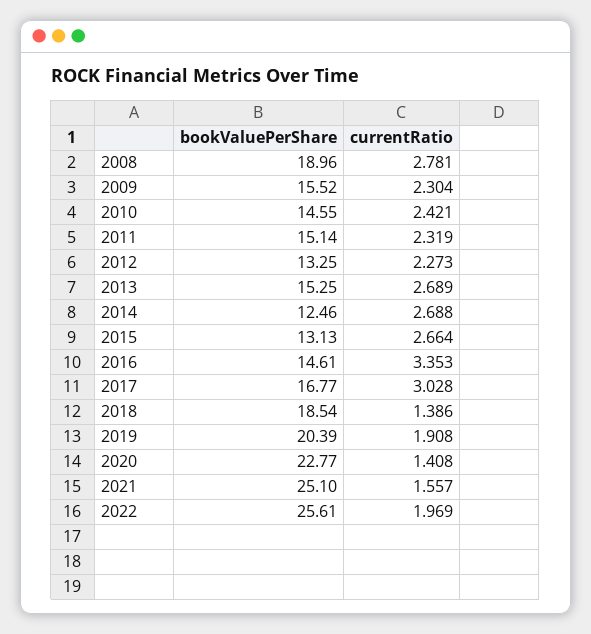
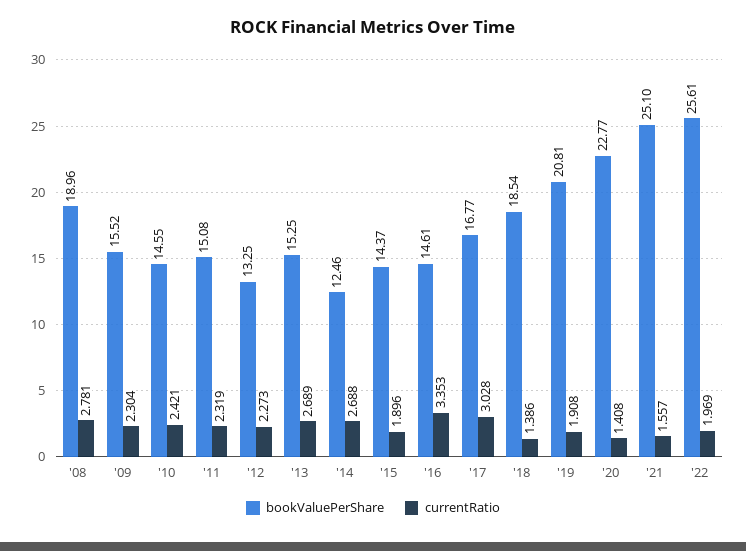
bookValuePerShare, 2011: 15.14 -> 15.08
bookValuePerShare, 2015: 13.13 -> 14.37
currentRatio, 2015: 2.664 -> 1.896
bookValuePerShare, 2019: 20.39 -> 20.81

